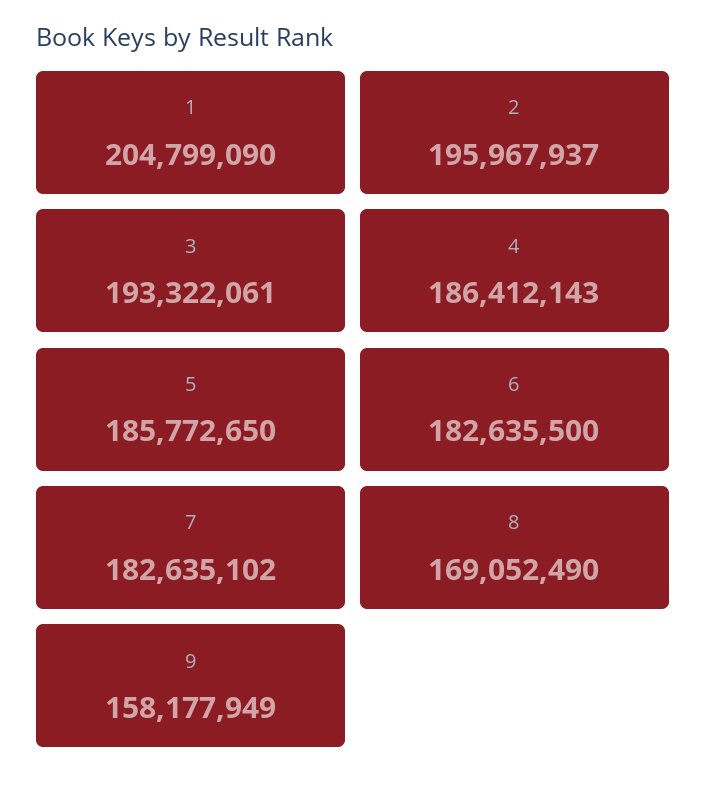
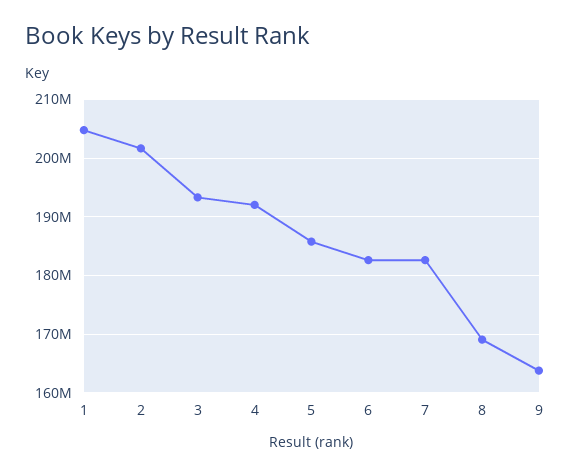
2: 195967937 -> 202000000
4: 186412143 -> 192000000
9: 158177949 -> 164000000

